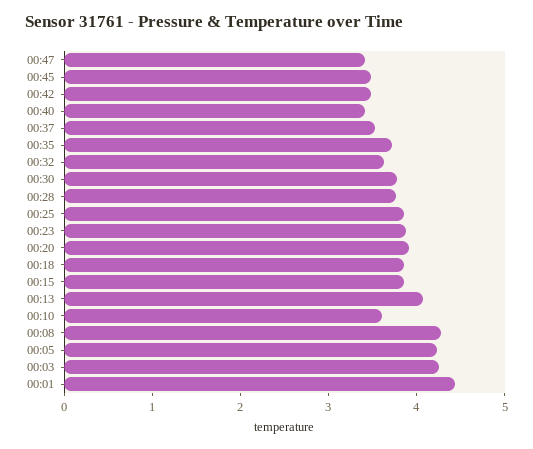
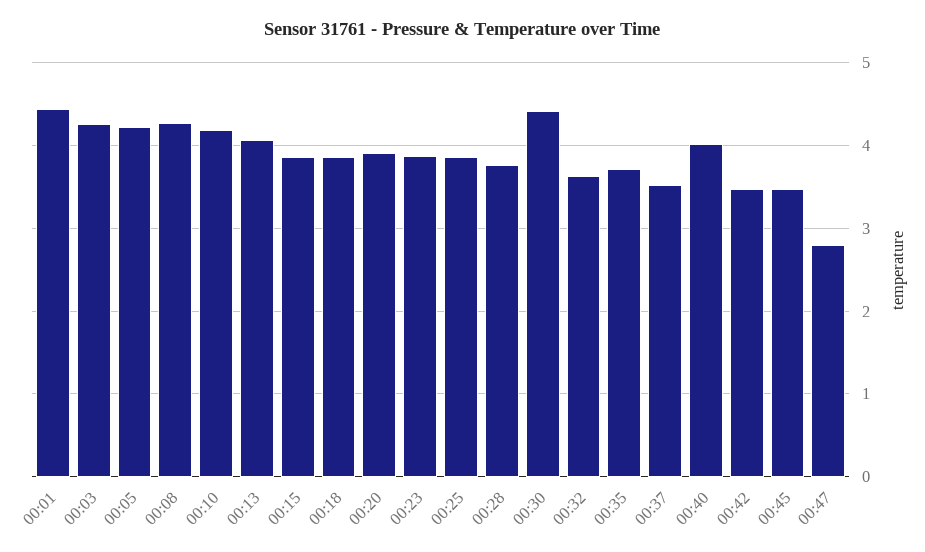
00:47: 3.4 -> 2.8
00:40: 3.4 -> 4
00:30: 3.8 -> 4.4
00:10: 3.6 -> 4.2

